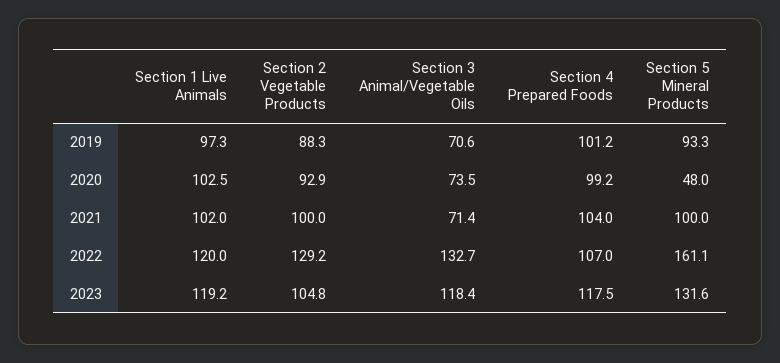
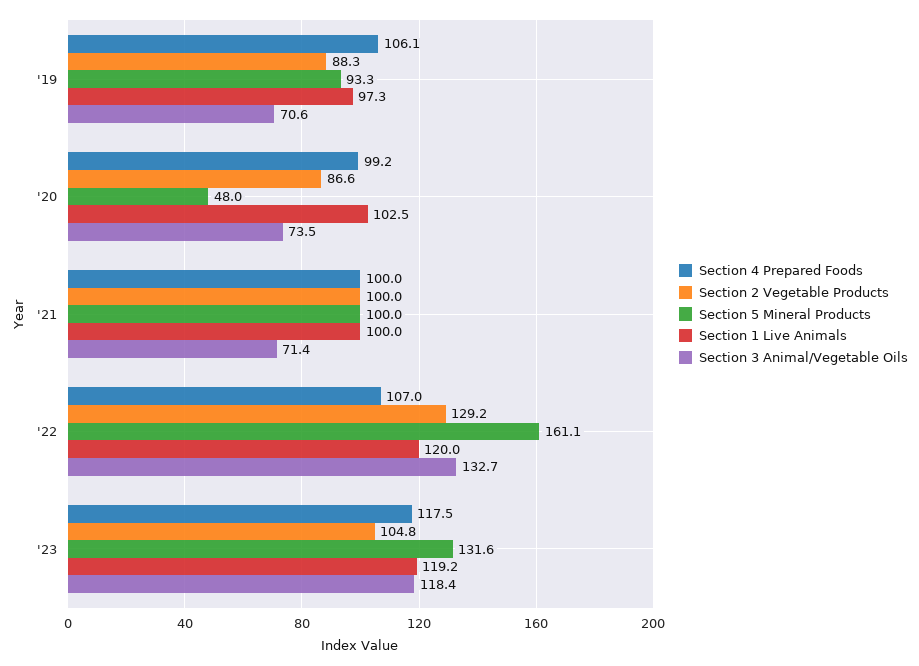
Section 4 Prepared Foods, 2019: 101.2 -> 106.1
Section 2 Vegetable Products, 2020: 92.9 -> 86.6
Section 1 Live Animals, 2021: 102 -> 100
Section 4 Prepared Foods, 2021: 104 -> 100

